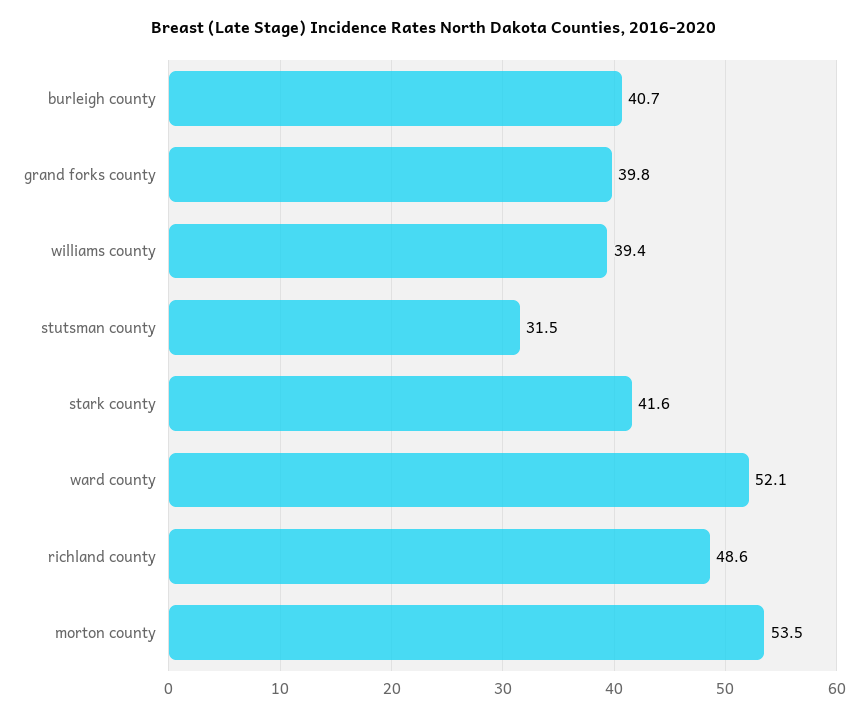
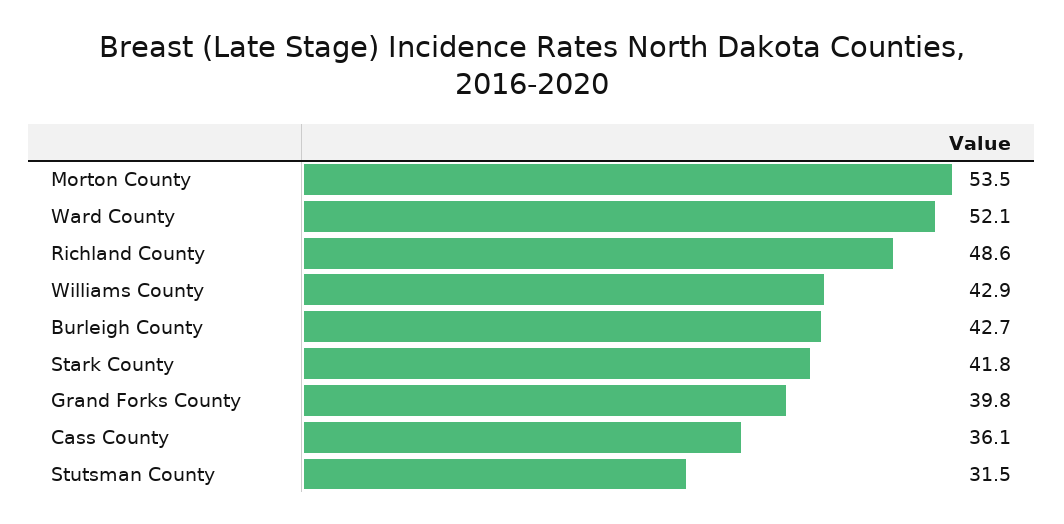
burleigh county: 40.7 -> 42.7
williams county: 39.4 -> 42.9
stark county: 41.6 -> 41.8
Cass County: none -> 36.1

